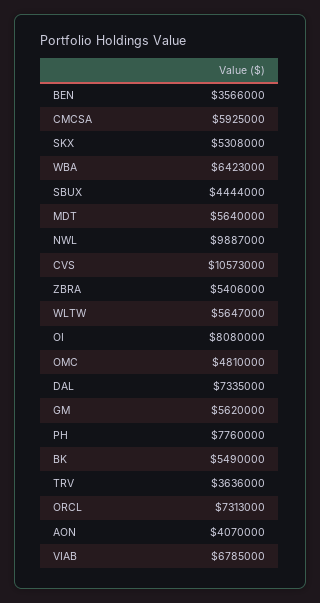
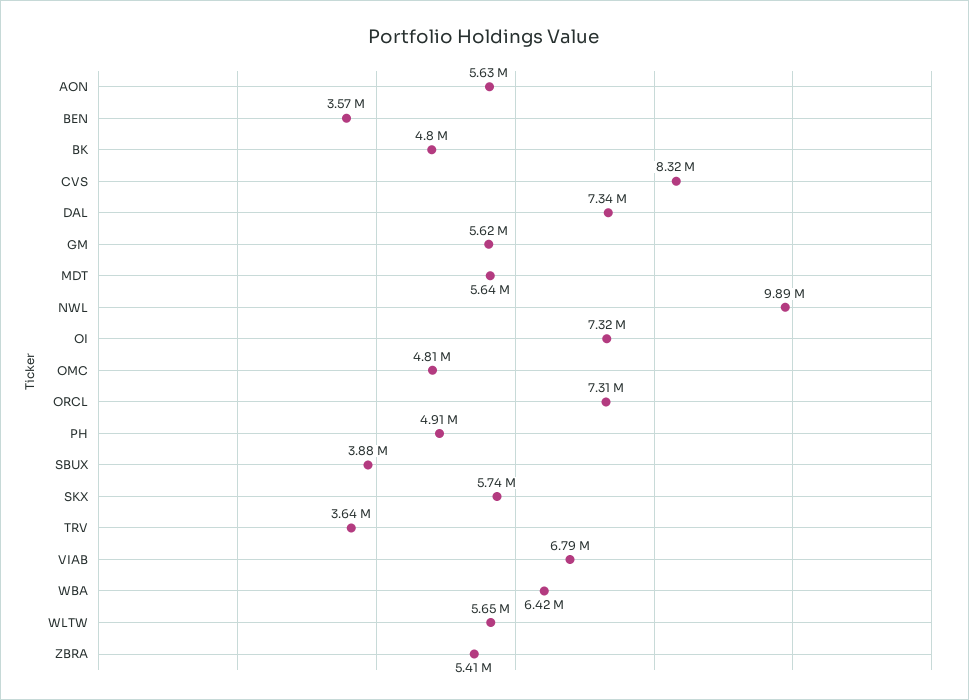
CMCSA: 5925000 -> none
SKX: 5308000 -> 5740000
SBUX: 4444000 -> 3880000
CVS: 10573000 -> 8320000
OI: 8080000 -> 7320000
PH: 7760000 -> 4910000
BK: 5490000 -> 4800000
AON: 4070000 -> 5630000

